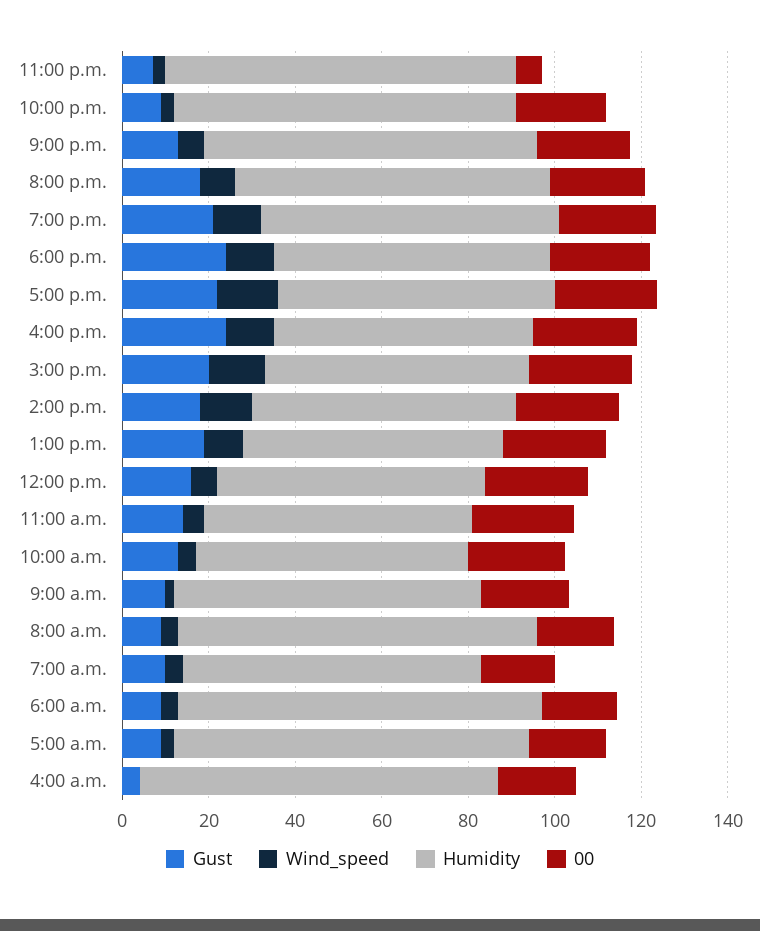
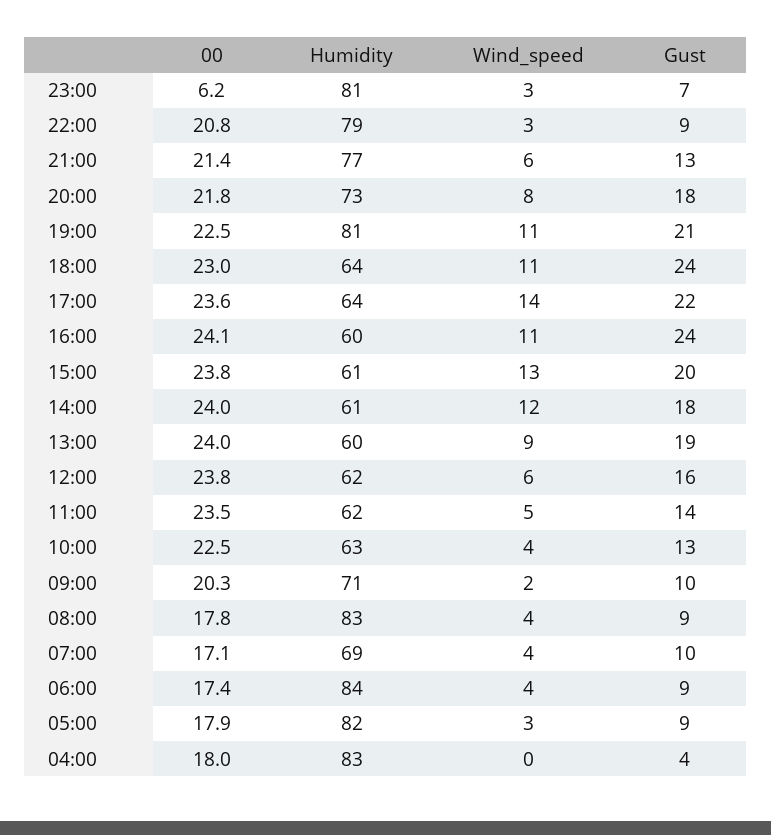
Humidity, 7:00 p.m.: 70 -> 81

